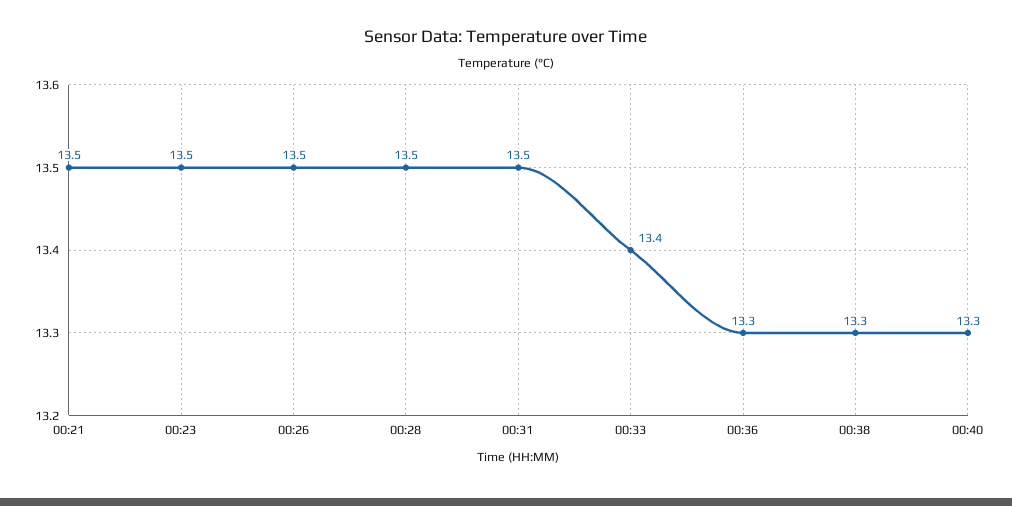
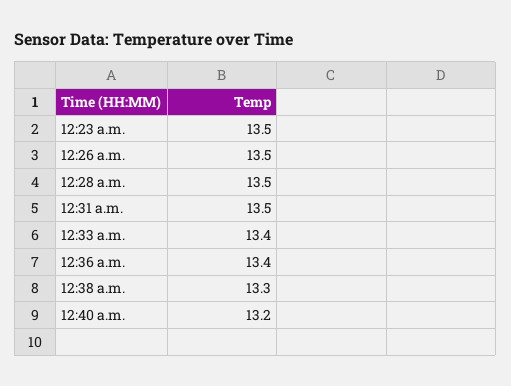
00:21: 13.5 -> none
00:36: 13.3 -> 13.4
00:40: 13.3 -> 13.2

